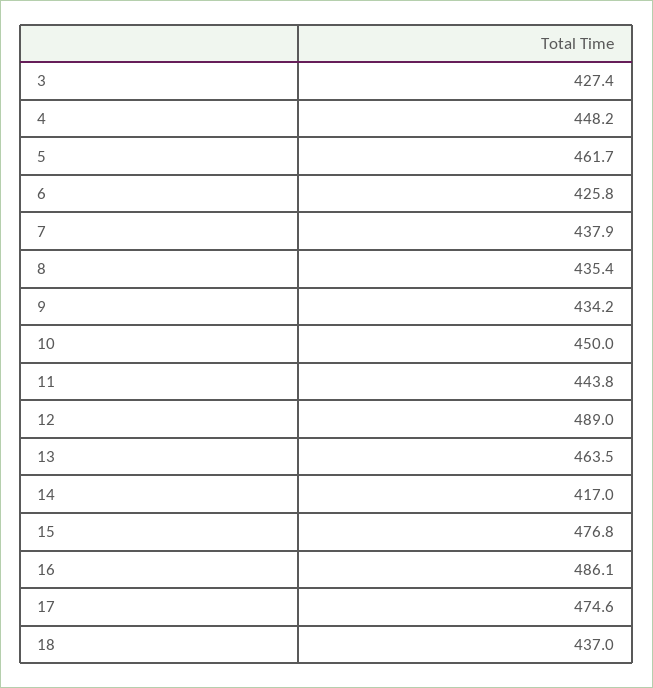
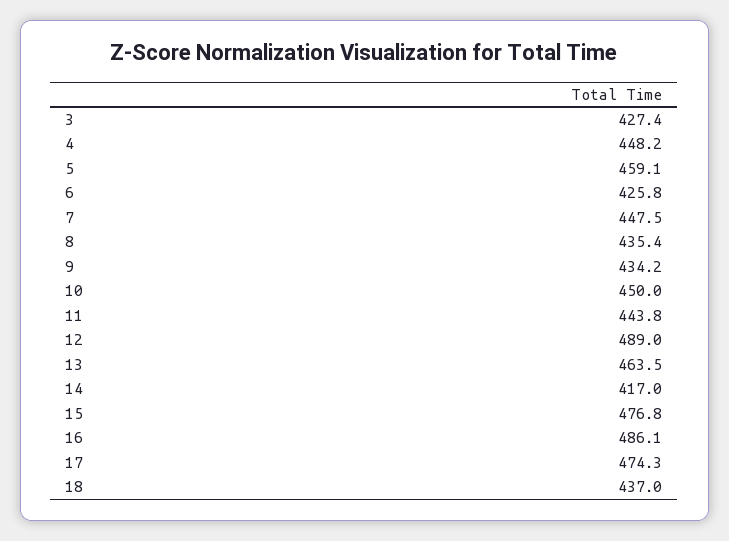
5: 461.7 -> 459.1
7: 437.9 -> 447.5
17: 474.6 -> 474.3

